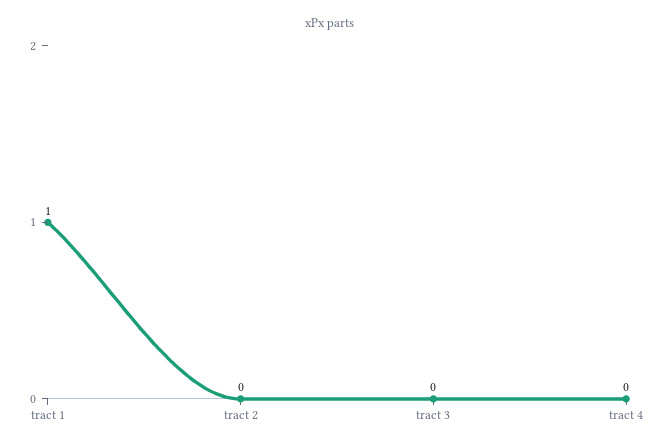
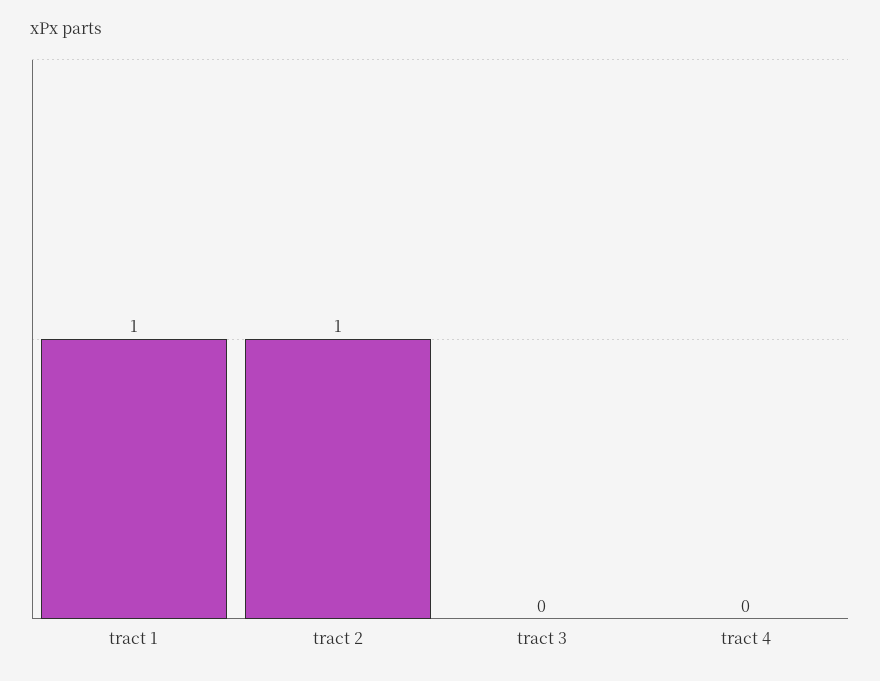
tract 2: 0 -> 1

